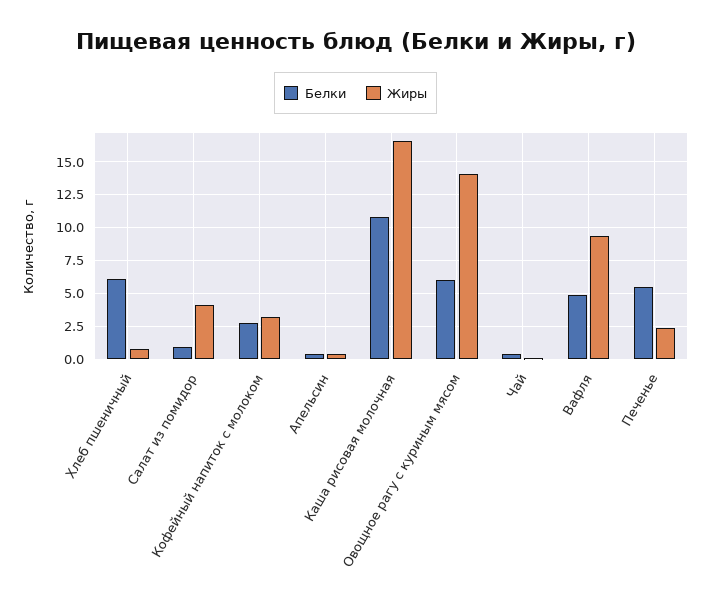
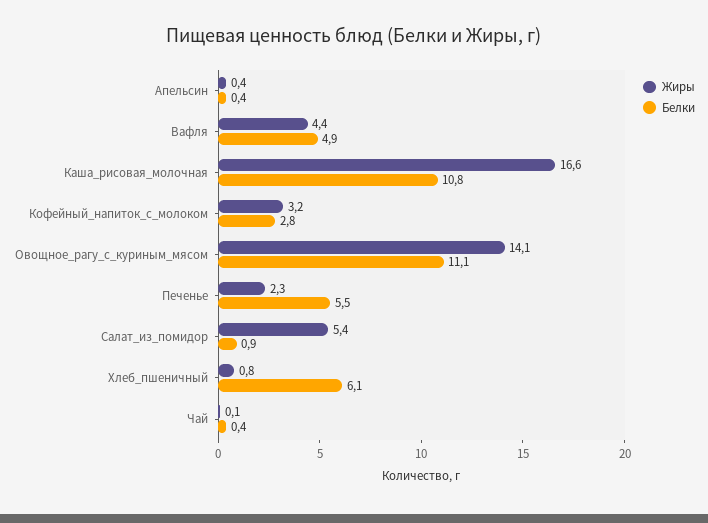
Жиры, Салат из помидор: 4 -> 5.4
Белки, Овощное рагу с куриным мясом: 6 -> 11.1
Жиры, Вафля: 9.5 -> 4.4

